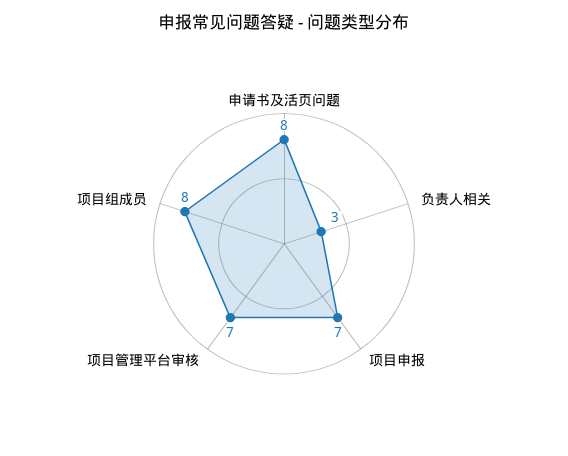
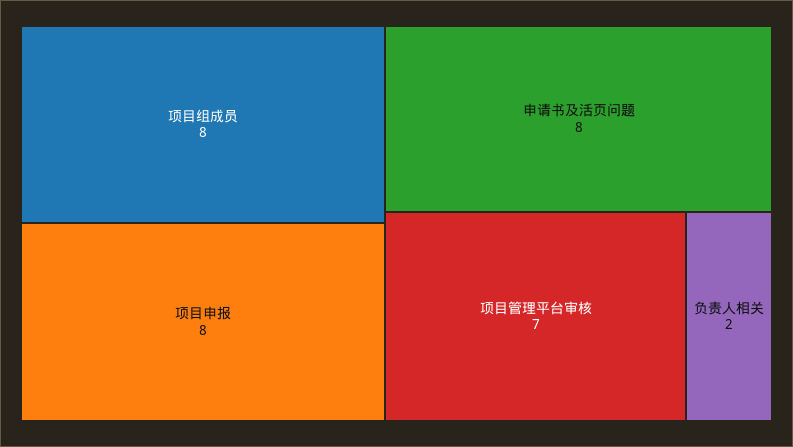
负责人相关: 3 -> 2
项目申报: 7 -> 8

